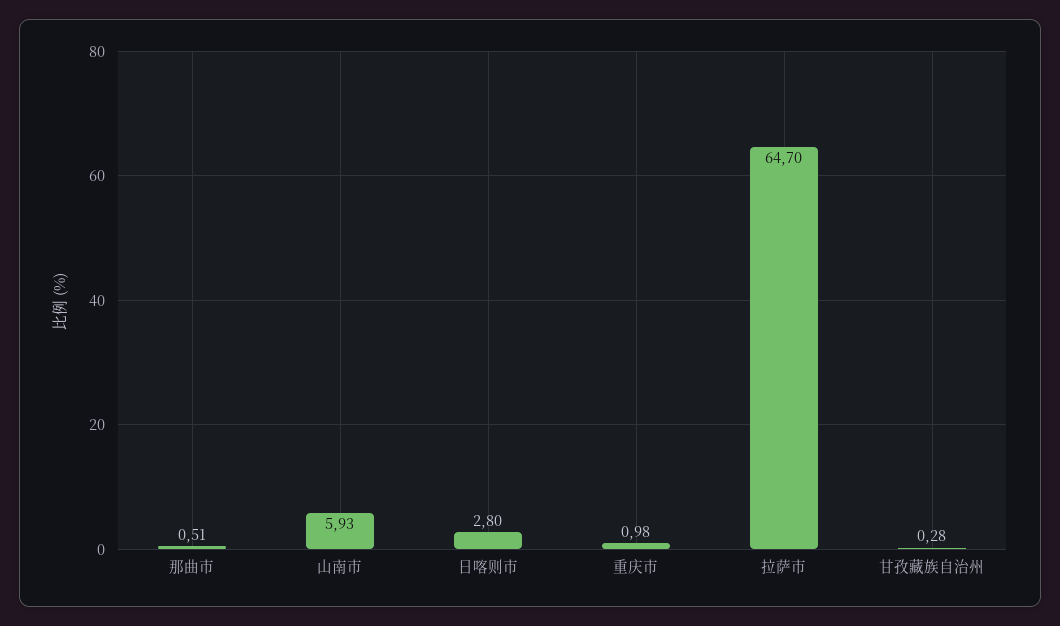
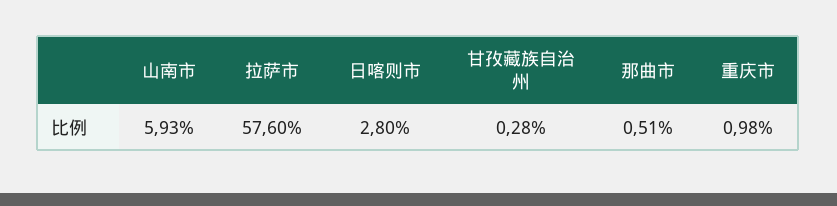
拉萨市: 64.7 -> 57.6

